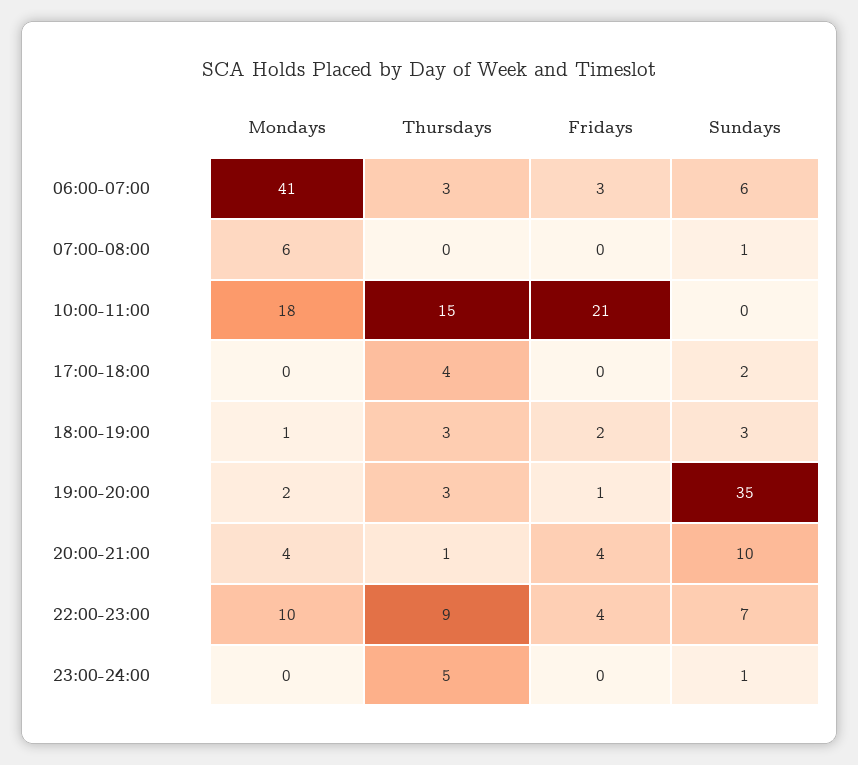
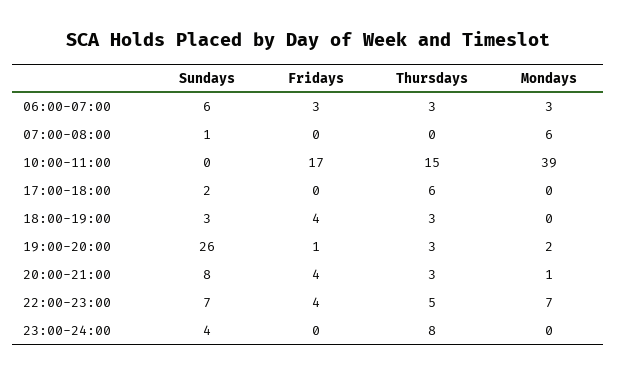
Mondays, 06:00-07:00: 41 -> 3
Mondays, 10:00-11:00: 18 -> 39
Fridays, 10:00-11:00: 21 -> 17
Thursdays, 17:00-18:00: 4 -> 6
Mondays, 18:00-19:00: 1 -> 0
Fridays, 18:00-19:00: 2 -> 4
Sundays, 19:00-20:00: 35 -> 26
Mondays, 20:00-21:00: 4 -> 1
Thursdays, 20:00-21:00: 1 -> 3
Sundays, 20:00-21:00: 10 -> 8
Mondays, 22:00-23:00: 10 -> 7
Thursdays, 22:00-23:00: 9 -> 5
Thursdays, 23:00-24:00: 5 -> 8
Sundays, 23:00-24:00: 1 -> 4

